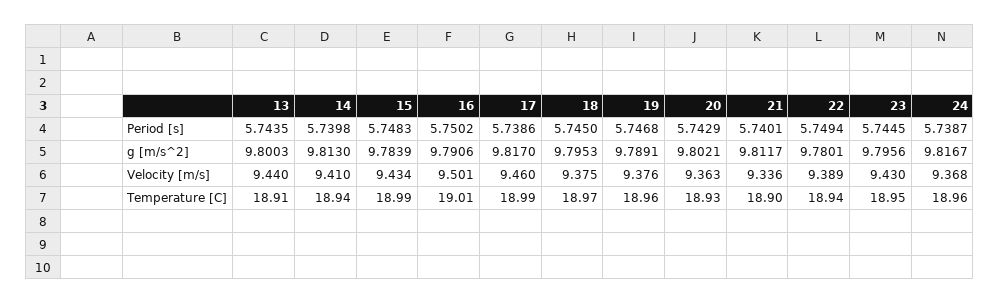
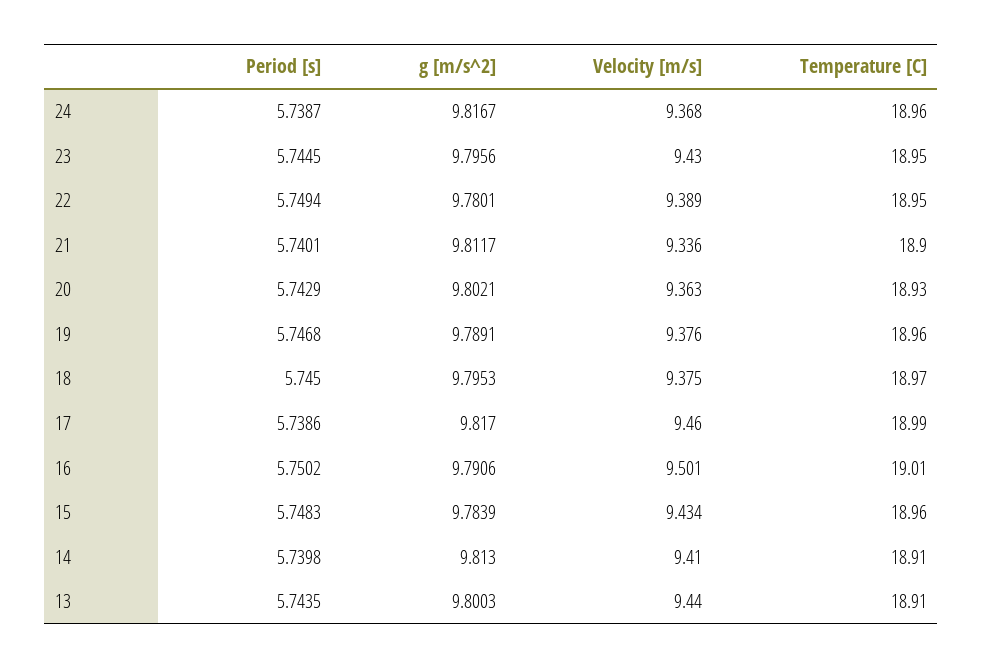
14, Temperature [C]: 18.94 -> 18.91
15, Temperature [C]: 18.99 -> 18.96
22, Temperature [C]: 18.94 -> 18.95

